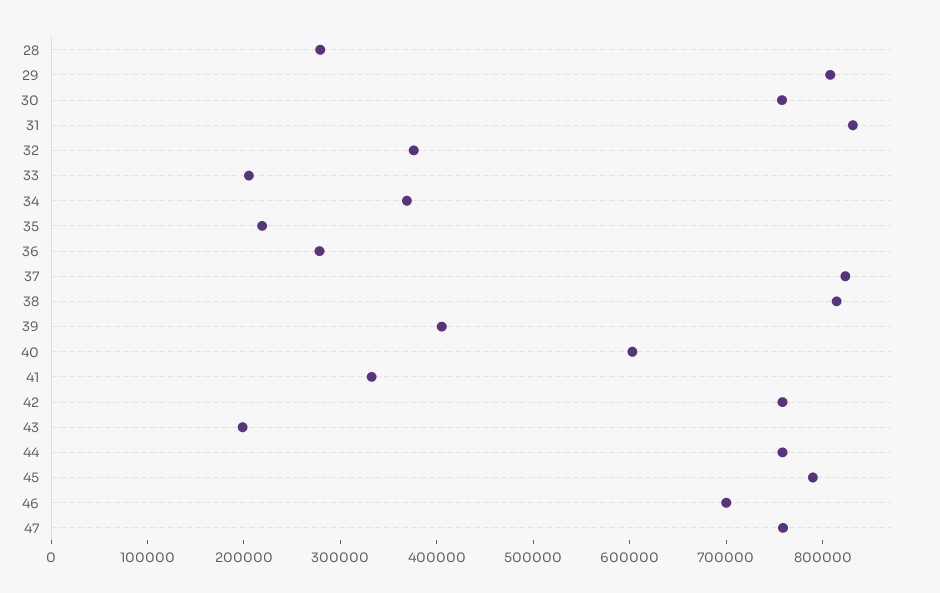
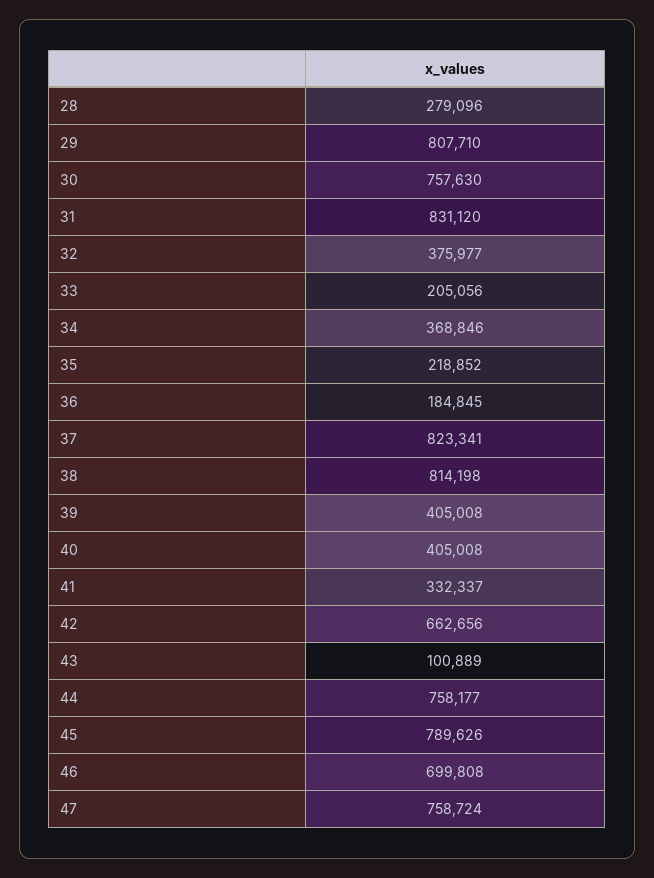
36: 280000 -> 184845
40: 600000 -> 405008
42: 760000 -> 662656
43: 200000 -> 100889

